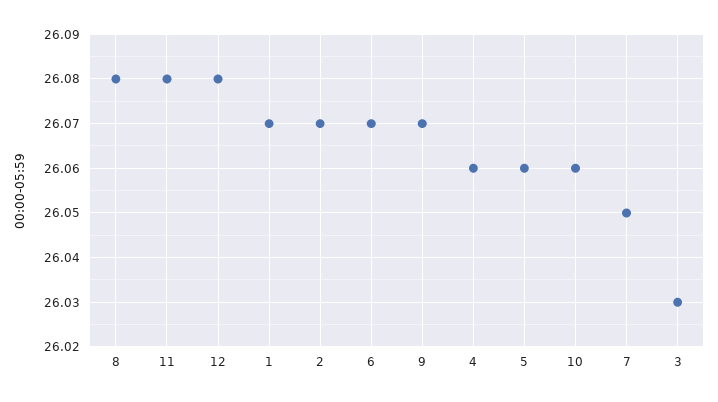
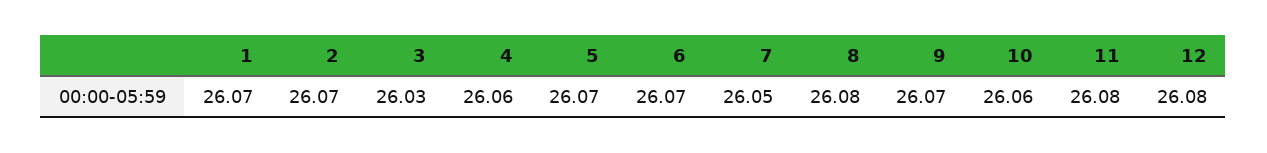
5: 26.06 -> 26.07

